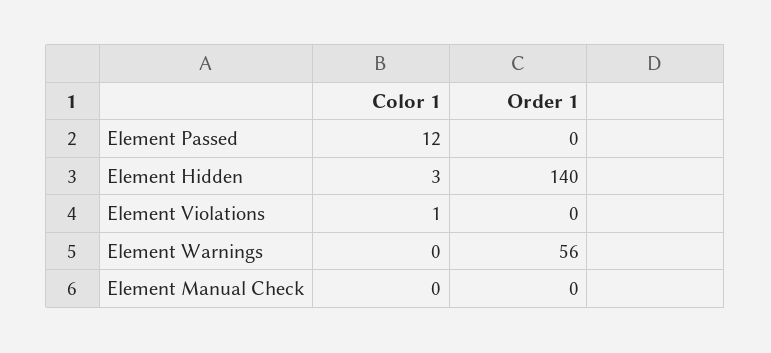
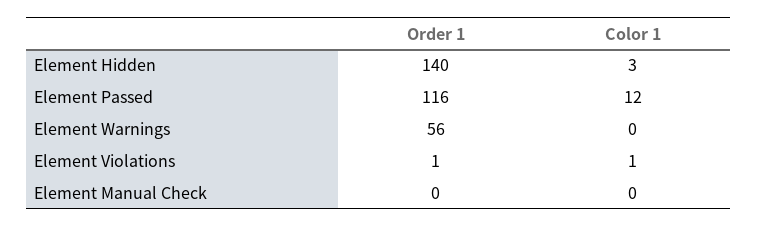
Order 1, Element Passed: 0 -> 116
Order 1, Element Violations: 0 -> 1

